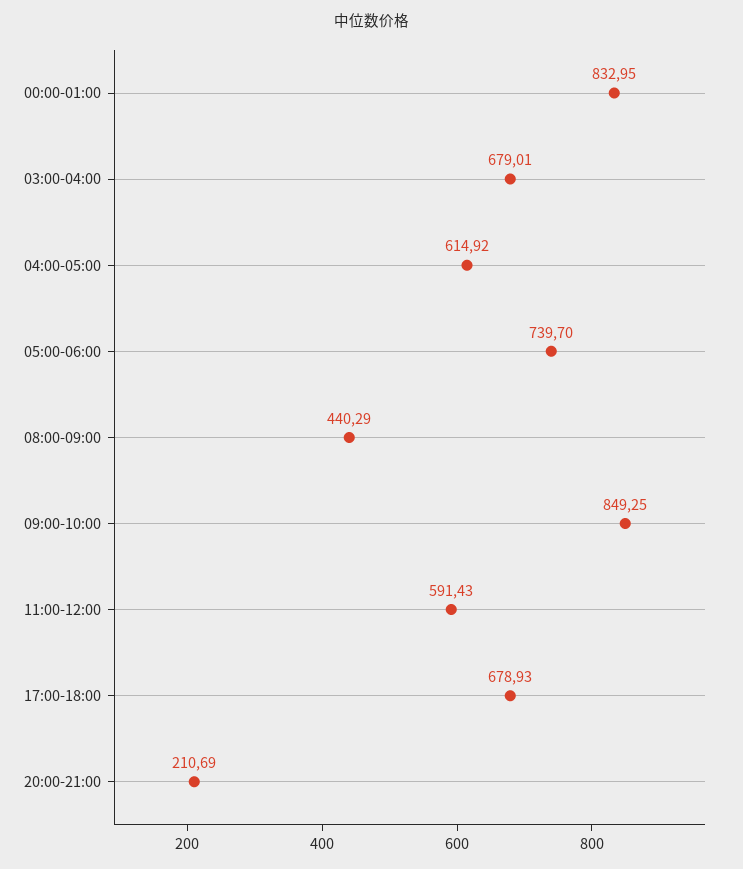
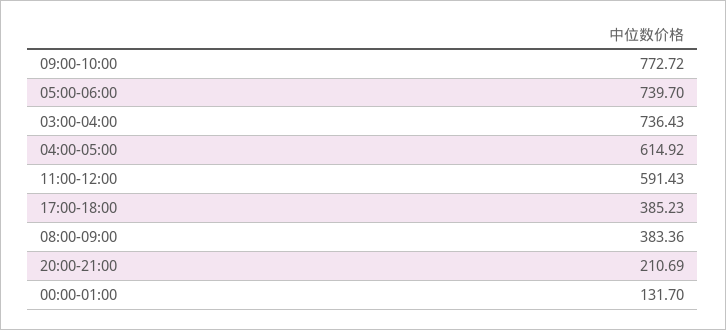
00:00-01:00: 832.95 -> 131.7
03:00-04:00: 679.01 -> 736.43
08:00-09:00: 440.29 -> 383.36
09:00-10:00: 849.25 -> 772.72
17:00-18:00: 678.93 -> 385.23

